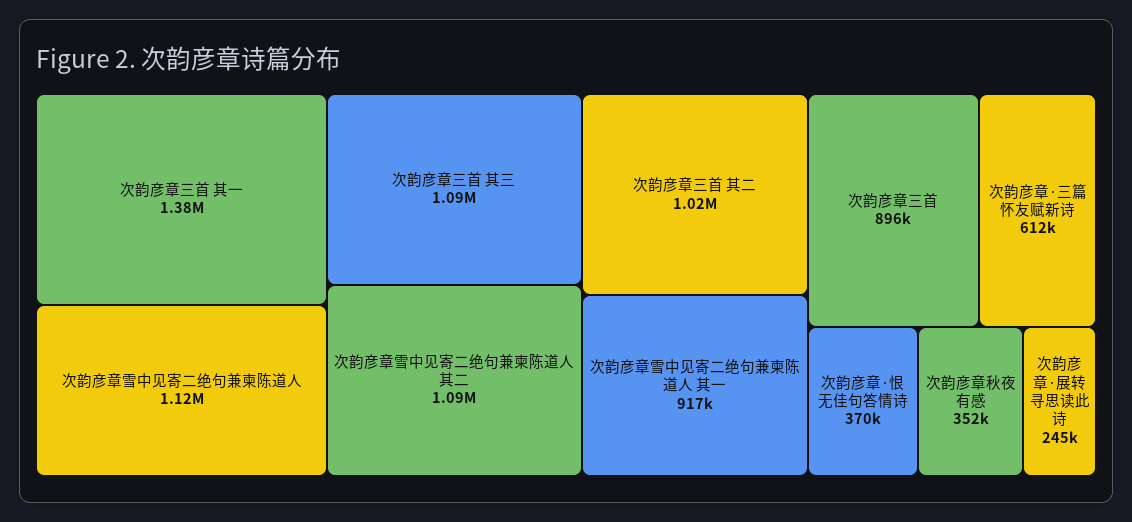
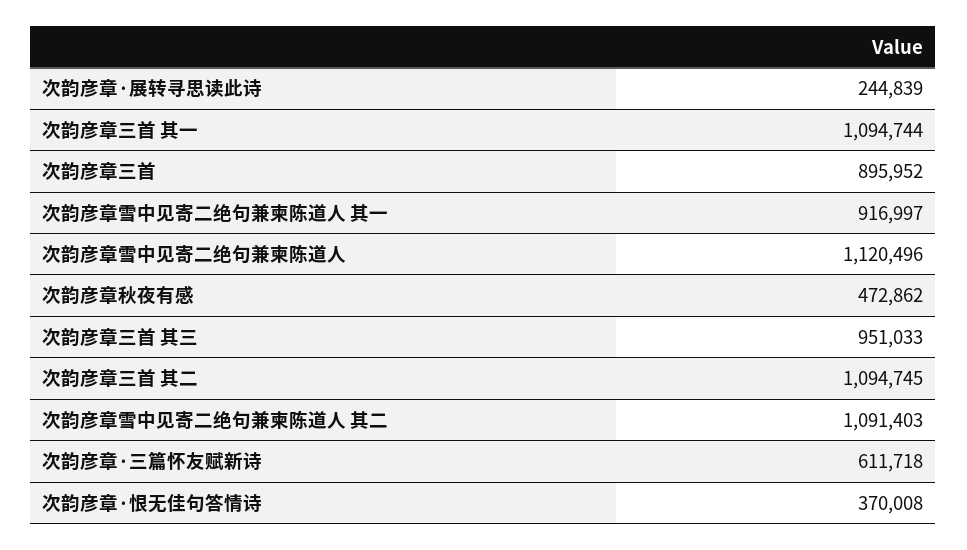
次韵彦章三首 其一: 1380000 -> 1094744
次韵彦章三首 其三: 1090000 -> 951033
次韵彦章三首 其二: 1020000 -> 1094745
次韵彦章秋夜有感: 352000 -> 472862

